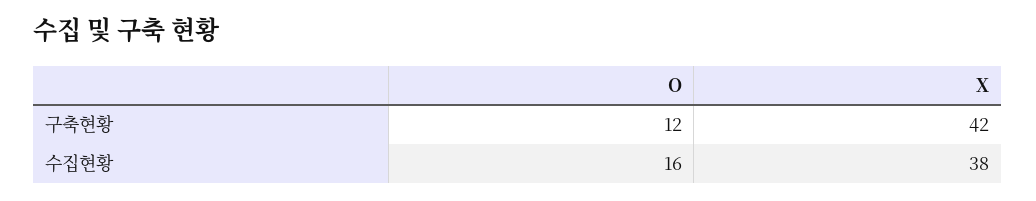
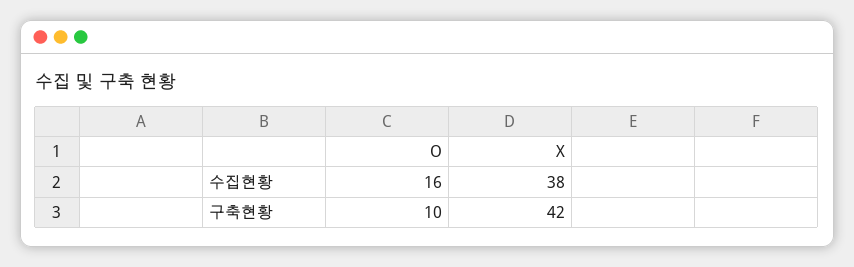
O, 구축현황: 12 -> 10

